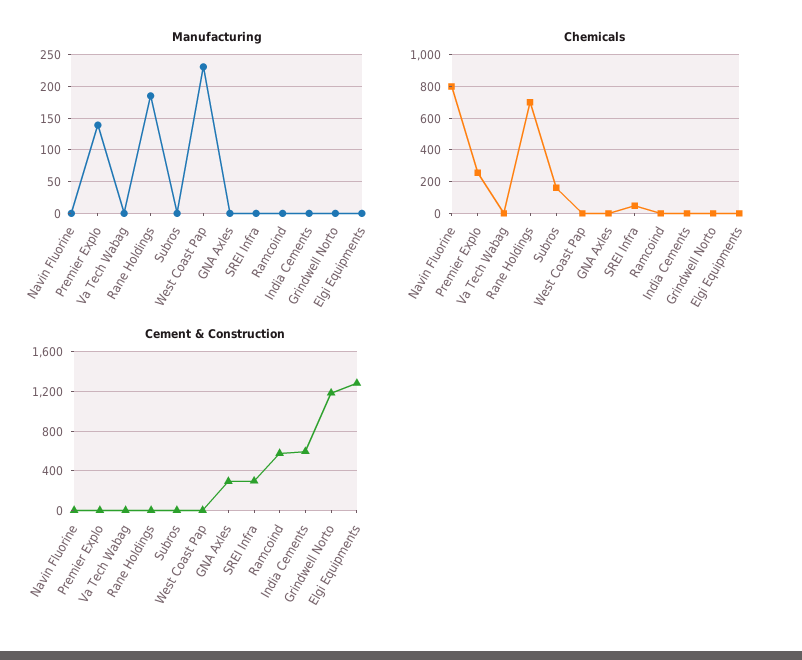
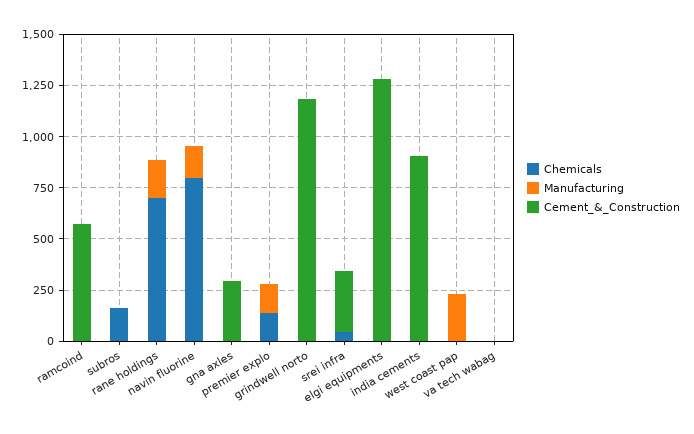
Manufacturing, Navin Fluorine: 0 -> 150
Chemicals, Premier Explo: 250 -> 150
Cement & Construction, India Cements: 600 -> 900

